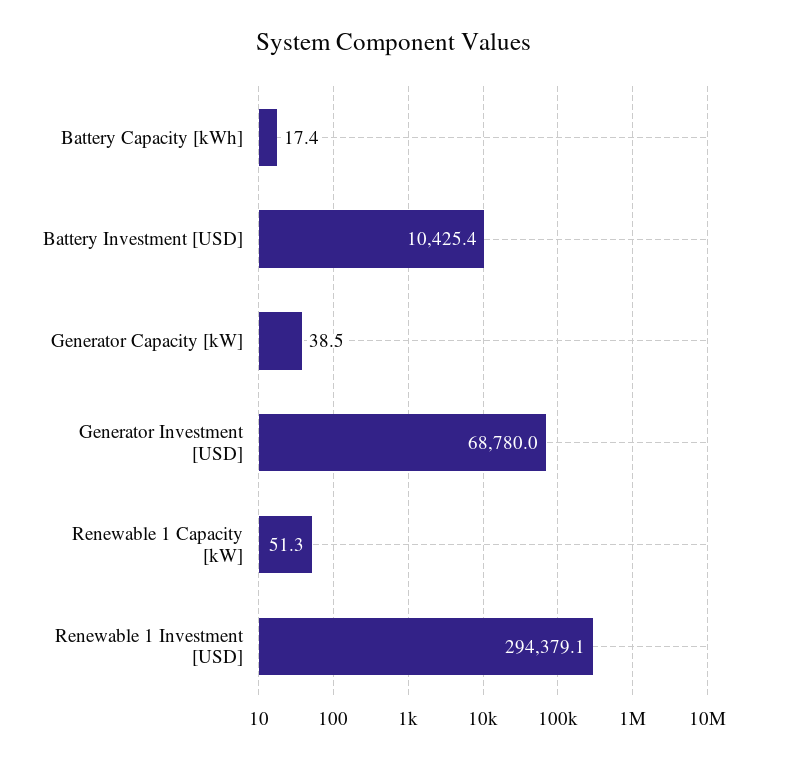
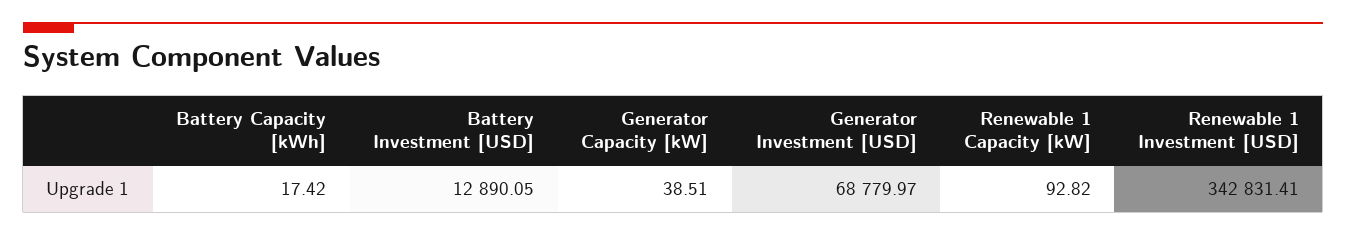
Battery Investment [USD]: 10425.4 -> 12890.05
Renewable 1 Capacity [kW]: 51.3 -> 92.82
Renewable 1 Investment [USD]: 294379.1 -> 342831.41

